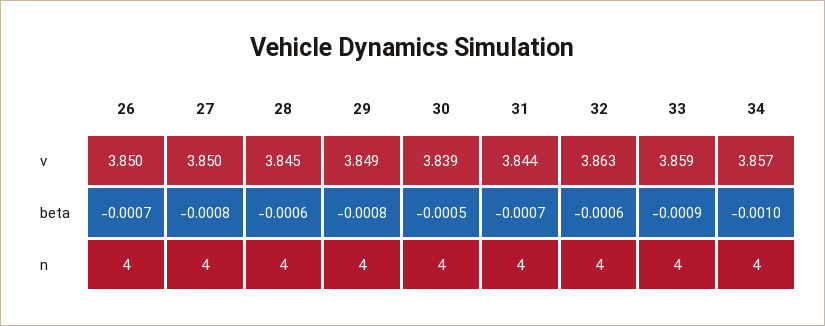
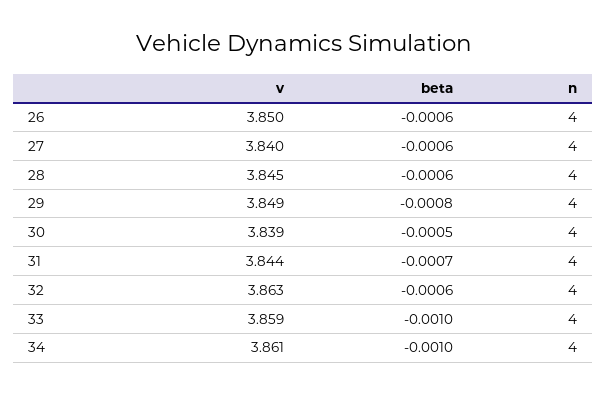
27, v: 3.85 -> 3.84
34, v: 3.857 -> 3.861
26, beta: -0.0007 -> -0.0006
27, beta: -0.0008 -> -0.0006
33, beta: -0.0009 -> -0.001

